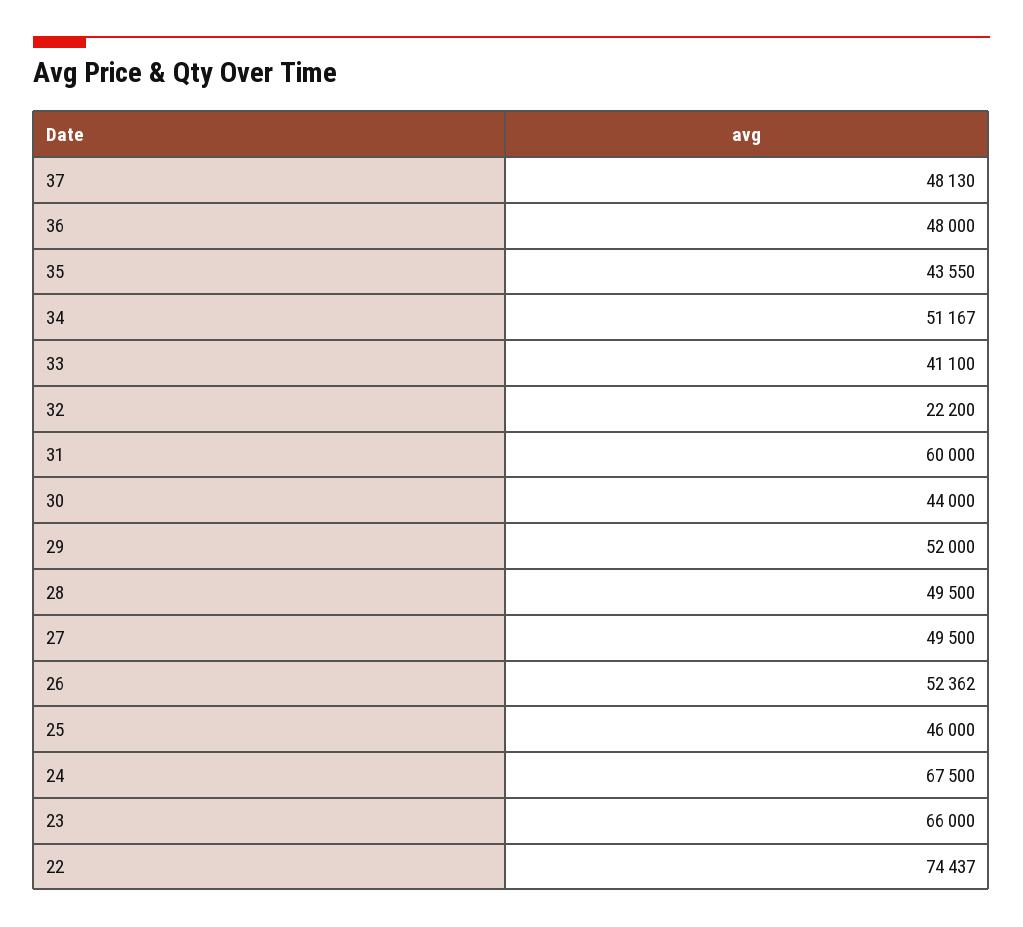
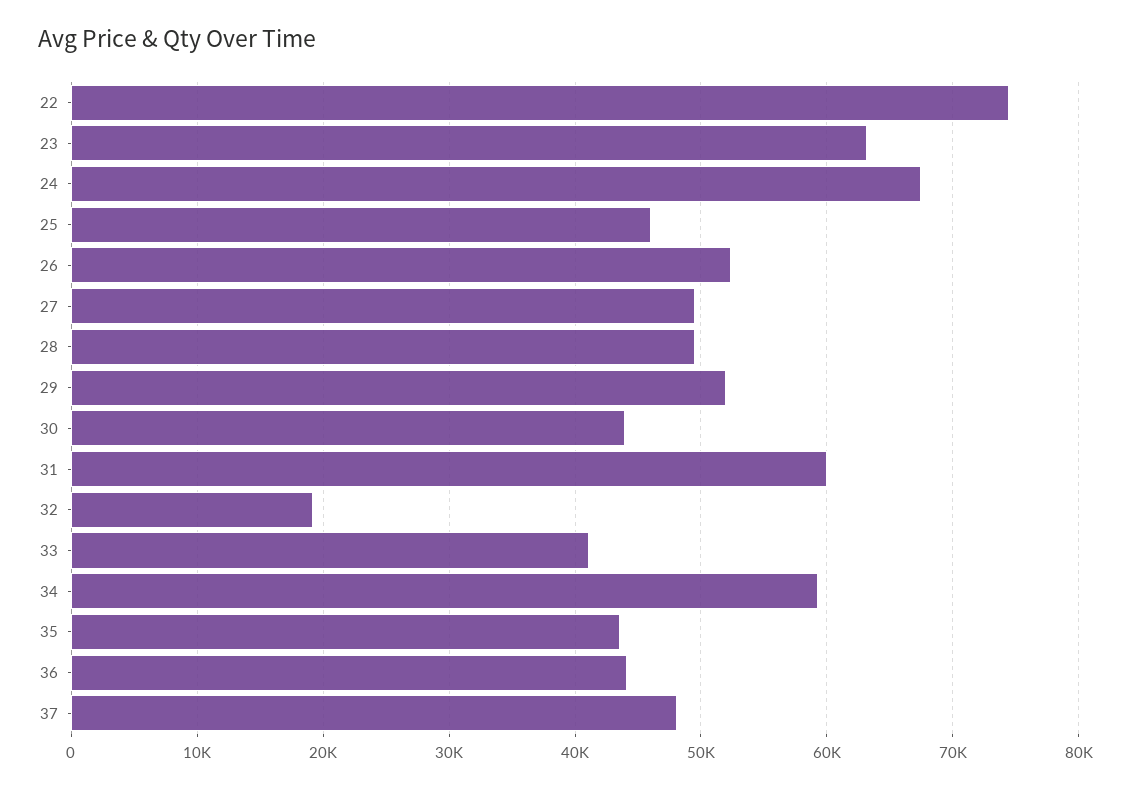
36: 48000 -> 44000
34: 51167 -> 59000
32: 22200 -> 19000
23: 66000 -> 63000

